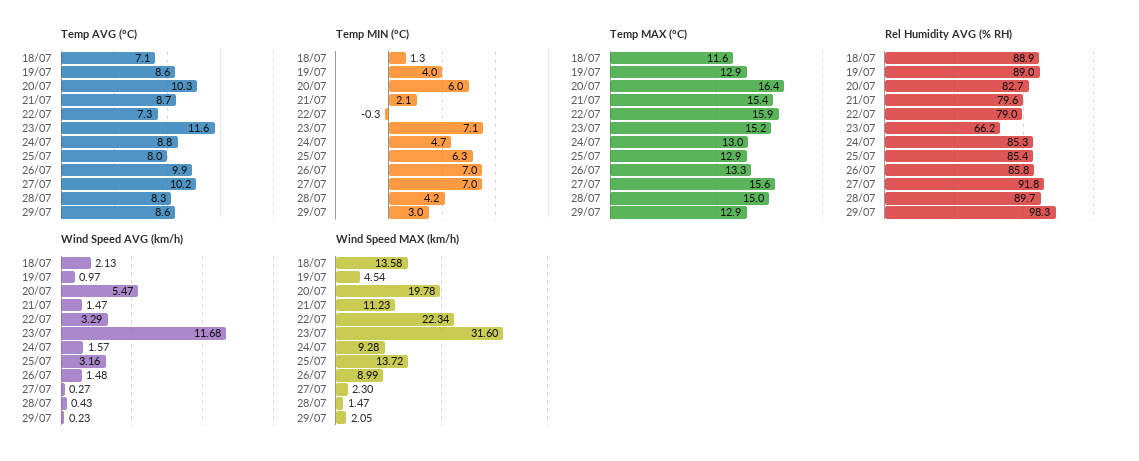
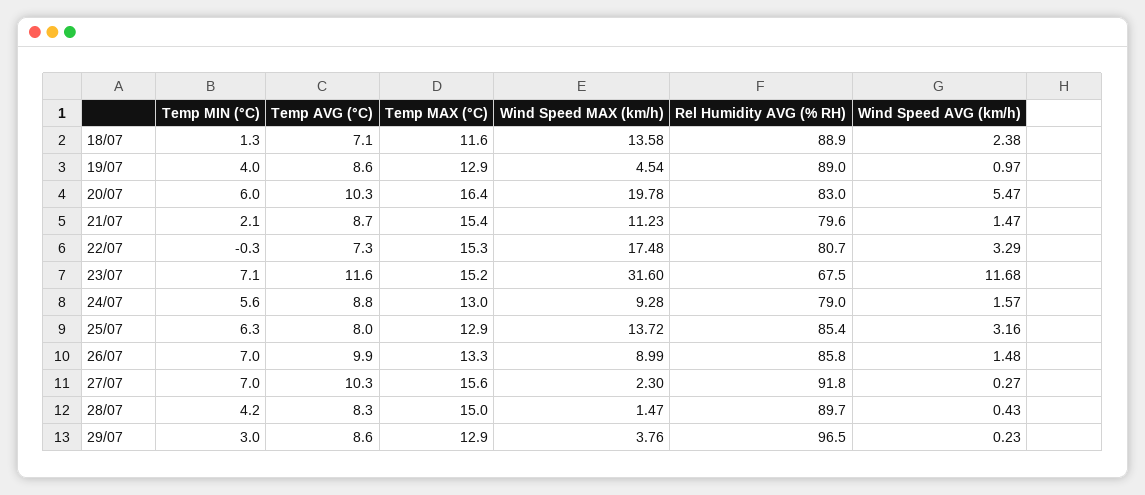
Temp AVG (°C), 27/07: 10.2 -> 10.3
Temp MIN (°C), 24/07: 4.7 -> 5.6
Temp MAX (°C), 22/07: 15.9 -> 15.3
Rel Humidity AVG (% RH), 20/07: 82.7 -> 83
Rel Humidity AVG (% RH), 22/07: 79 -> 80.7
Rel Humidity AVG (% RH), 23/07: 66.2 -> 67.5
Rel Humidity AVG (% RH), 24/07: 85.3 -> 79
Rel Humidity AVG (% RH), 29/07: 98.3 -> 96.5
Wind Speed AVG (km/h), 18/07: 2.13 -> 2.38
Wind Speed MAX (km/h), 22/07: 22.34 -> 17.48
Wind Speed MAX (km/h), 29/07: 2.05 -> 3.76

